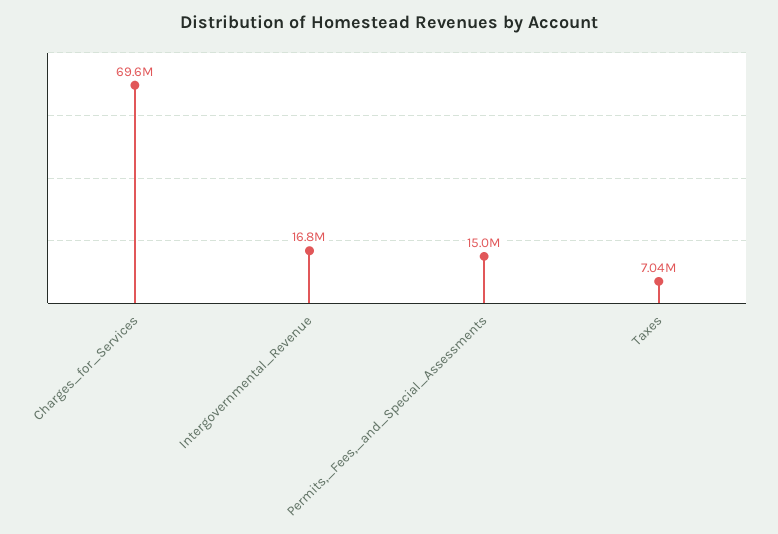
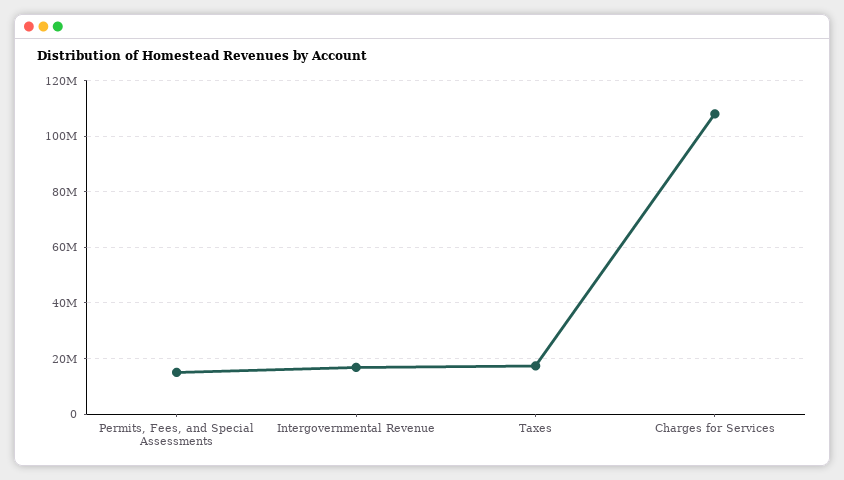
Charges_for_Services: 69600000 -> 107500000
Taxes: 7040000 -> 17500000

